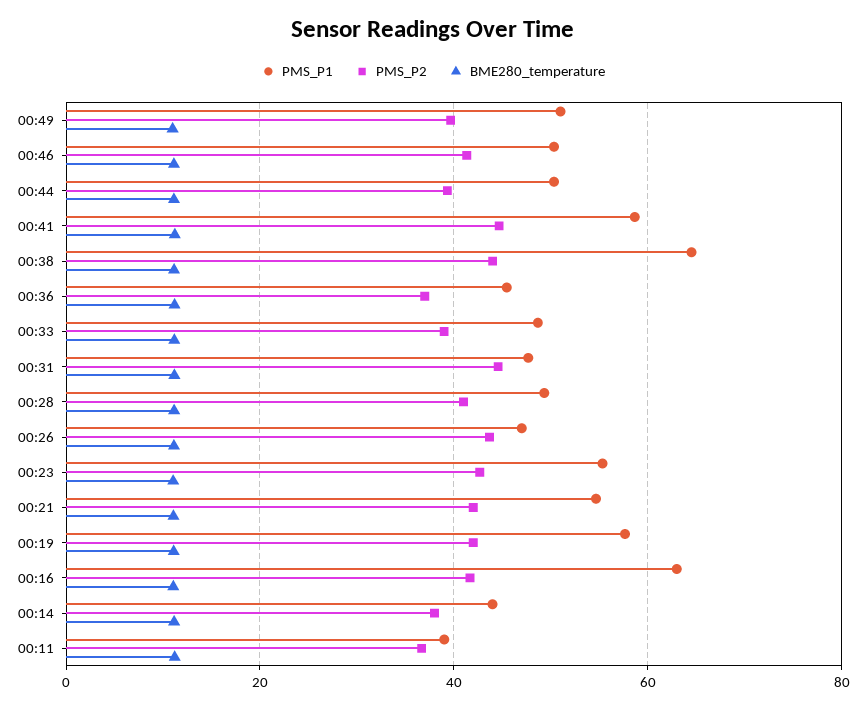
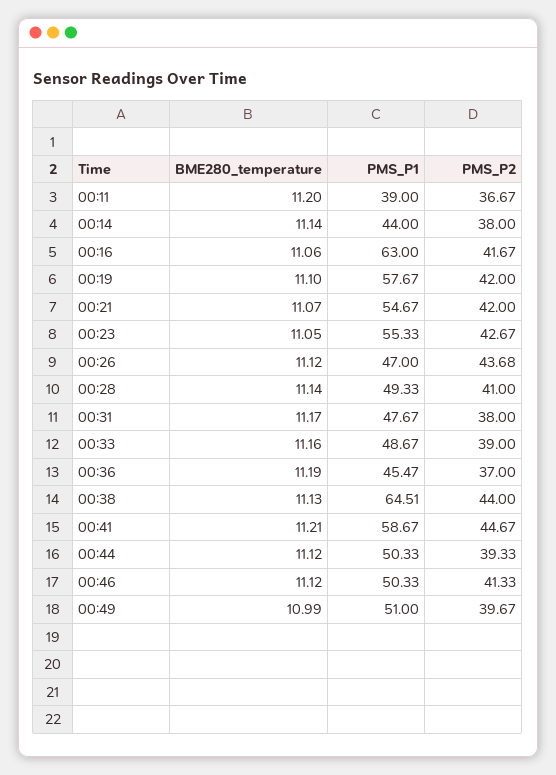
PMS_P2, 00:31: 44 -> 38

